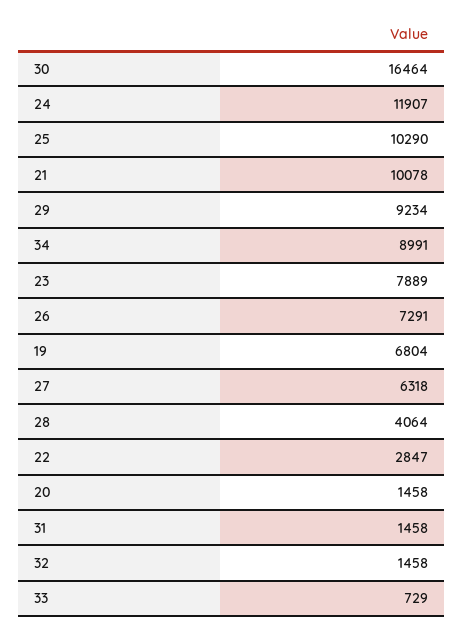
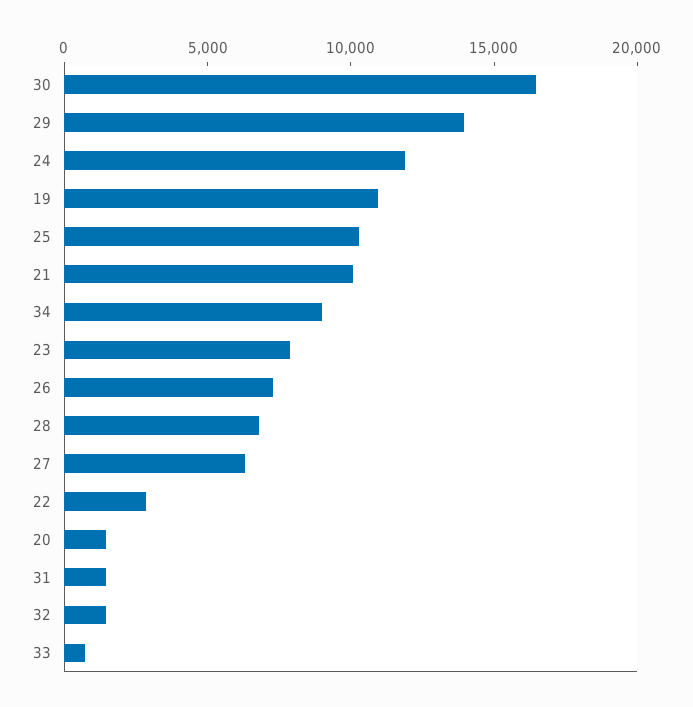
29: 9234 -> 14000
19: 6804 -> 11000
28: 4064 -> 7000

